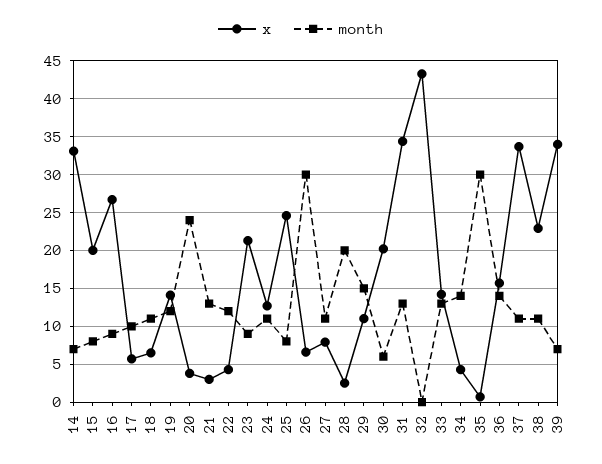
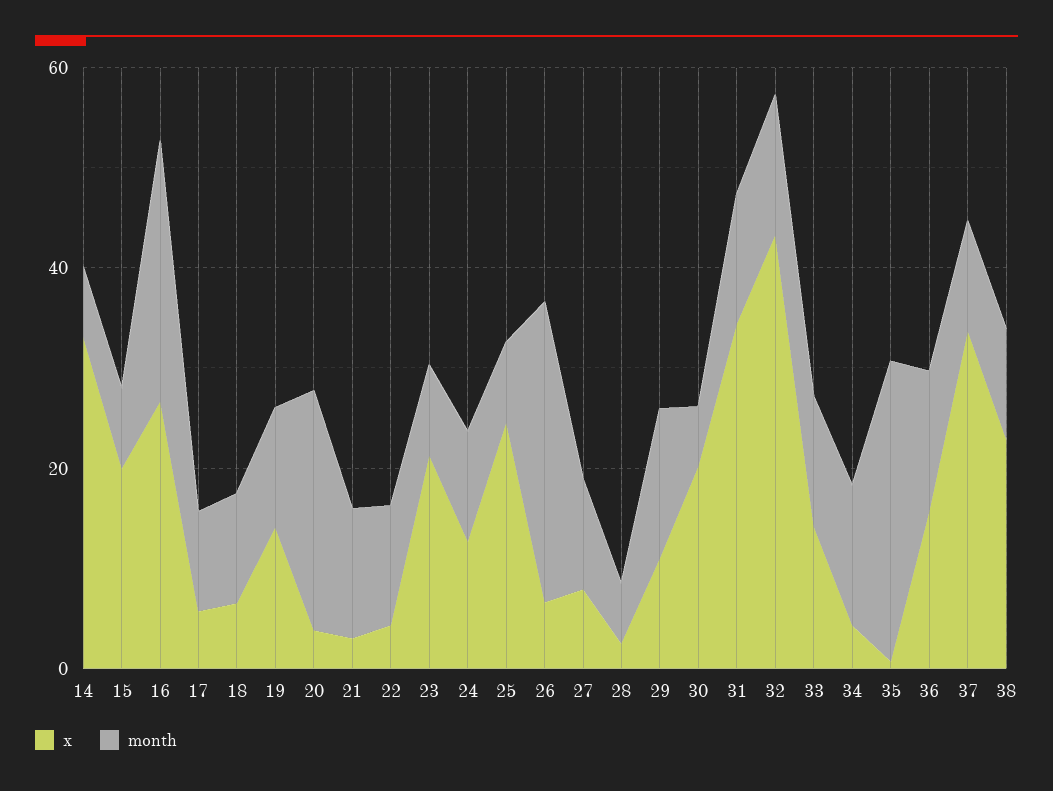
month, 16: 9 -> 25
month, 28: 20 -> 5
month, 32: 0 -> 15
x, 39: 34 -> none
month, 39: 7 -> none

